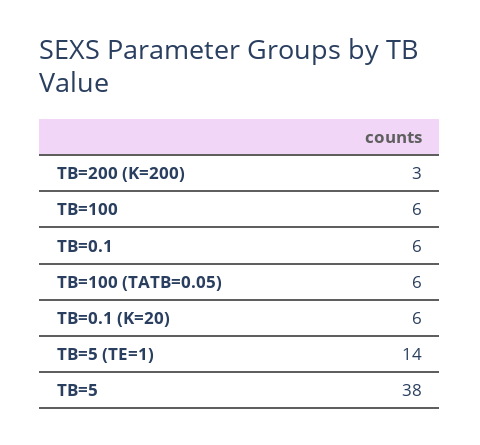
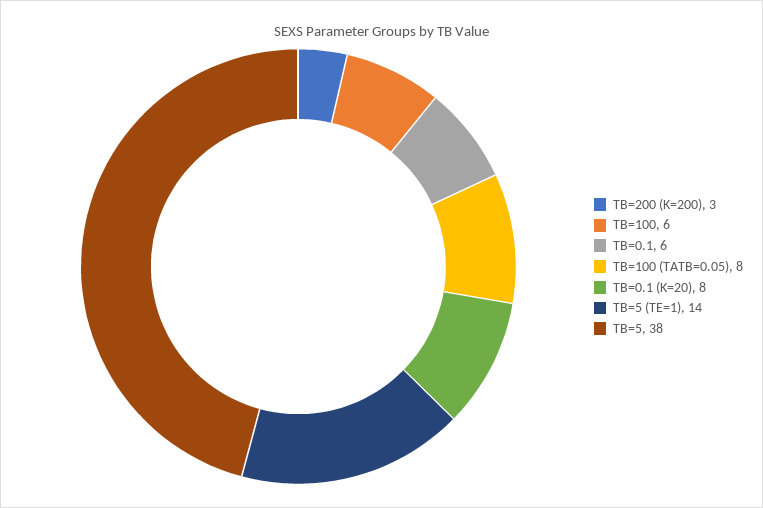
TB=100 (TATB=0.05): 6 -> 8
TB=0.1 (K=20): 6 -> 8

